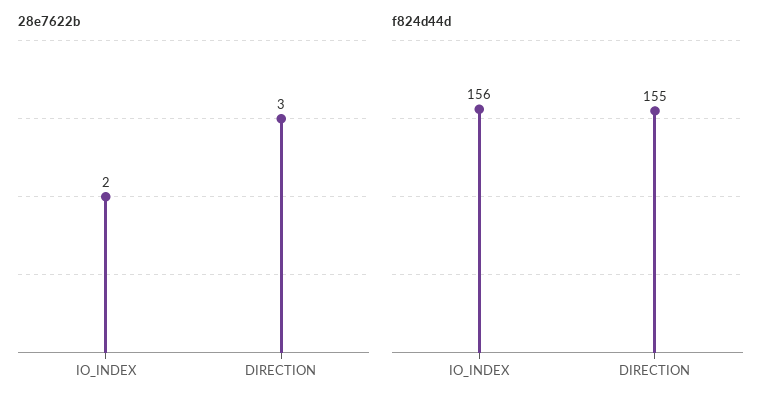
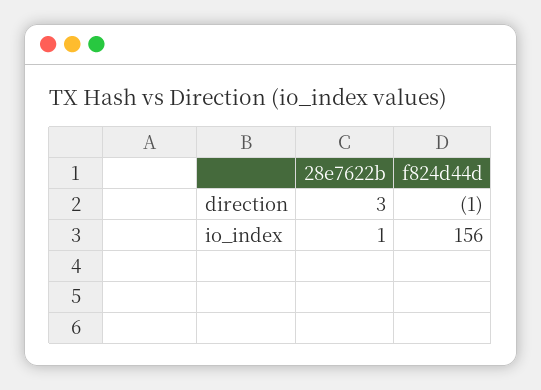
28e7622b, IO_INDEX: 2 -> 1
f824d44d, DIRECTION: 155 -> -1

